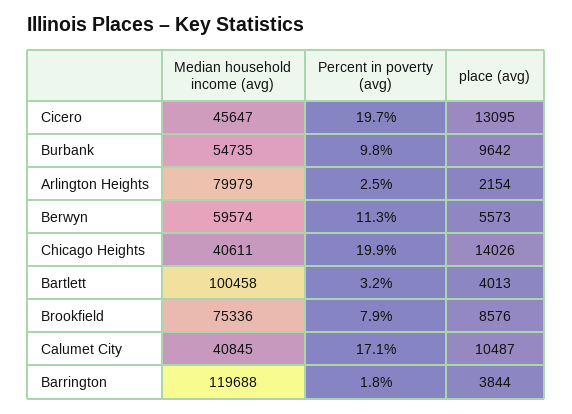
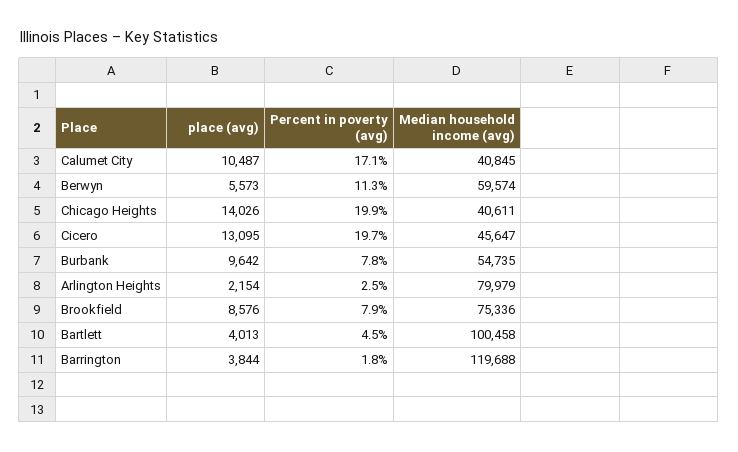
Percent in poverty (avg), Burbank: 9.8 -> 7.8
Percent in poverty (avg), Bartlett: 3.2 -> 4.5

